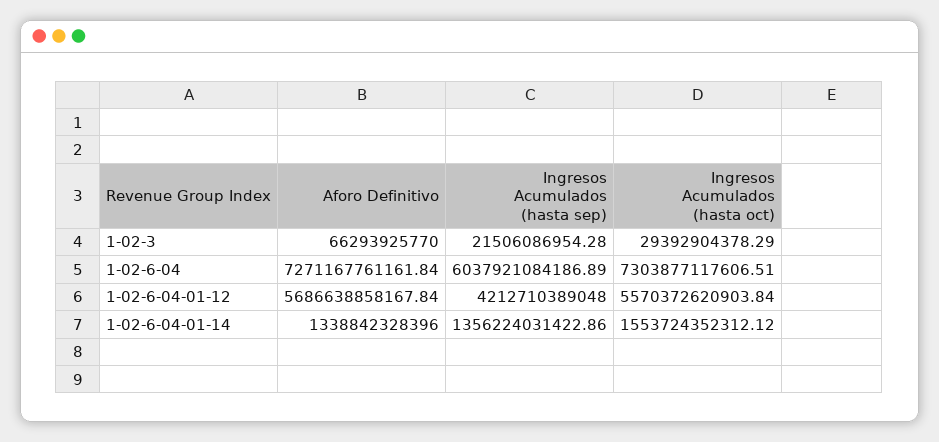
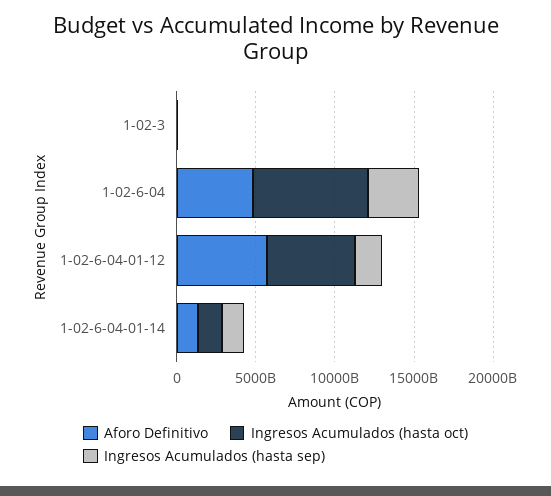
Aforo Definitivo, 1-02-6-04: 7271167761161.84 -> 5000000000000
Ingresos Acumulados (hasta sep), 1-02-6-04: 6037921084186.89 -> 3000000000000
Ingresos Acumulados (hasta sep), 1-02-6-04-01-12: 4212710389048 -> 2000000000000

